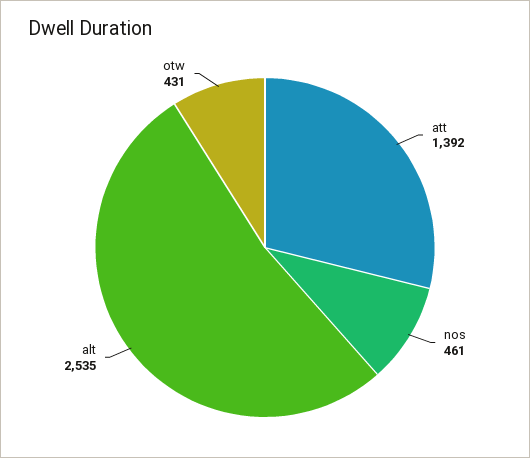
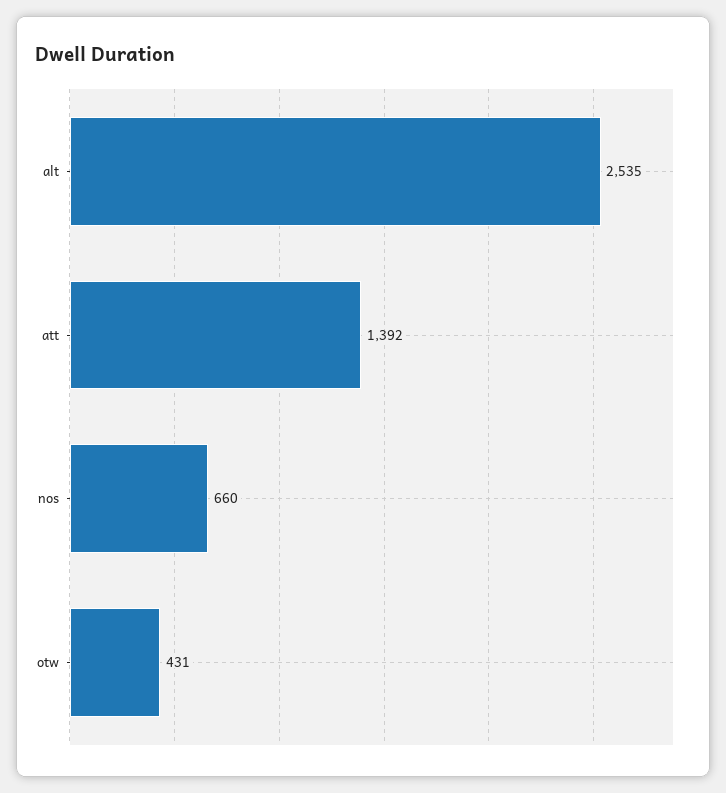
nos: 461 -> 660

